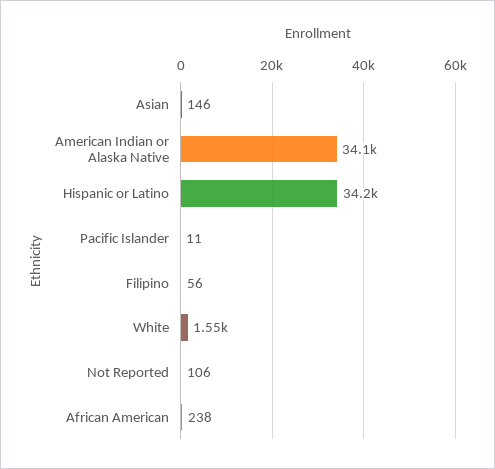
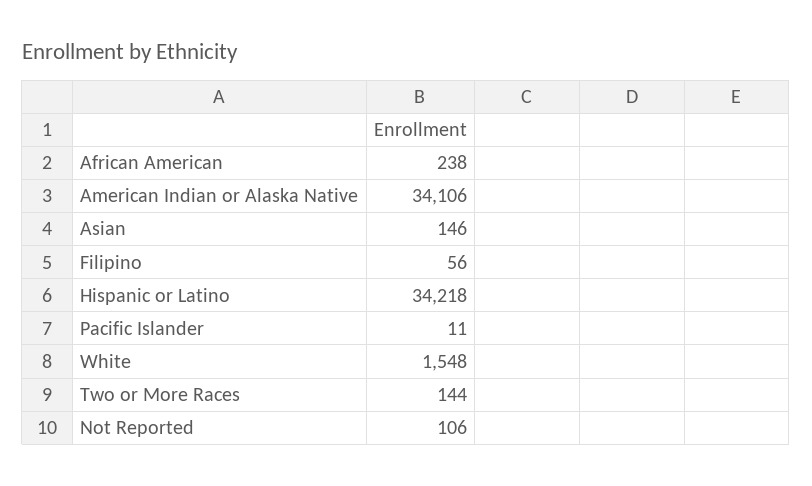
Two or More Races: none -> 144

